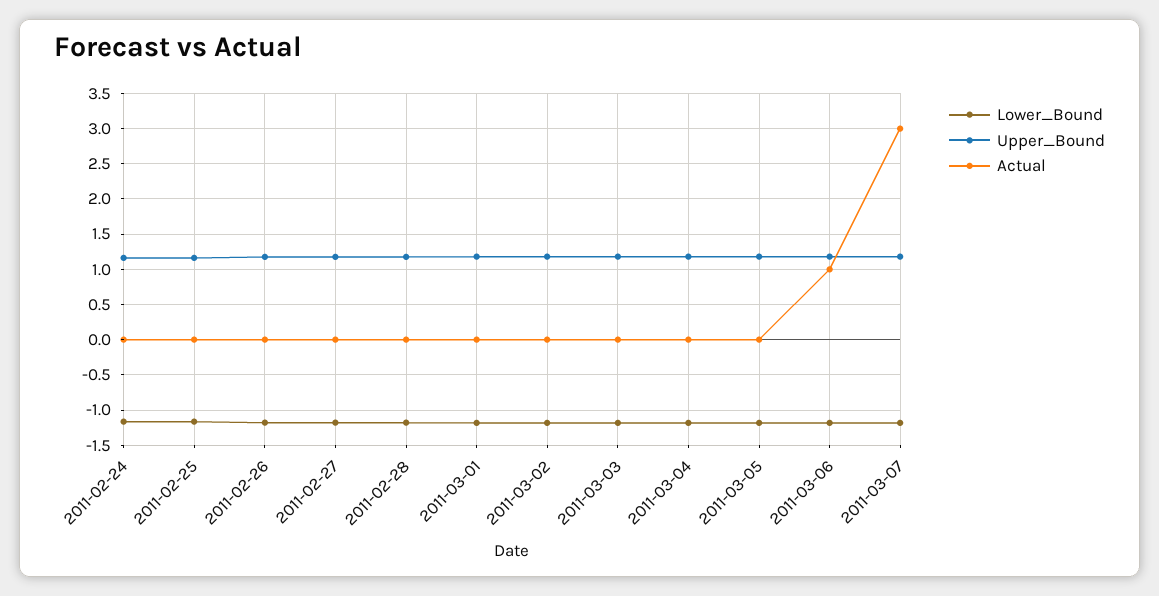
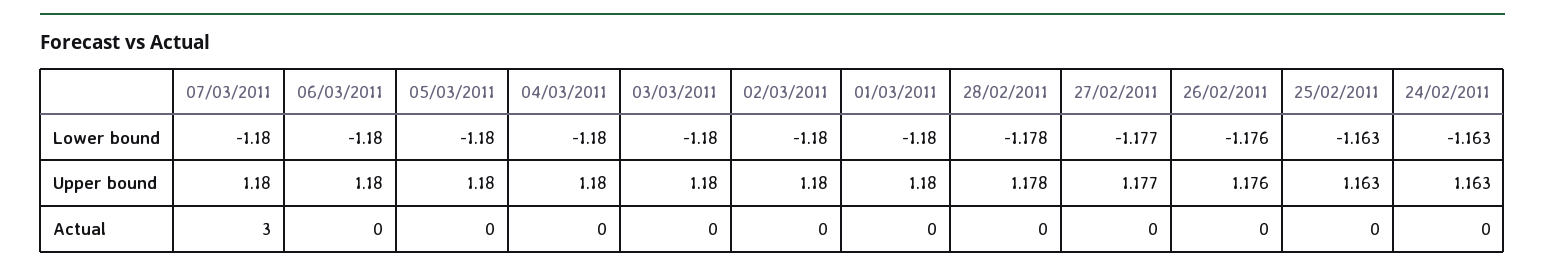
Actual, 2011-03-06: 1 -> 0

